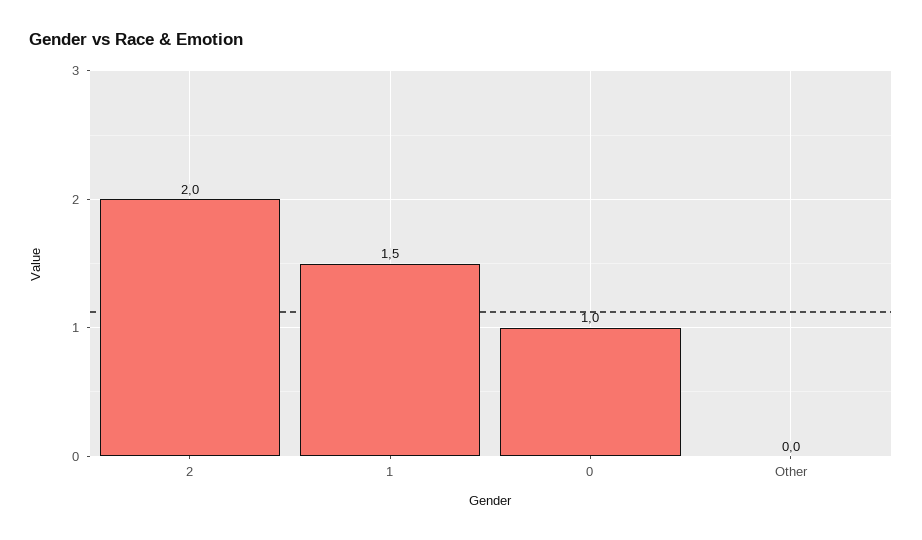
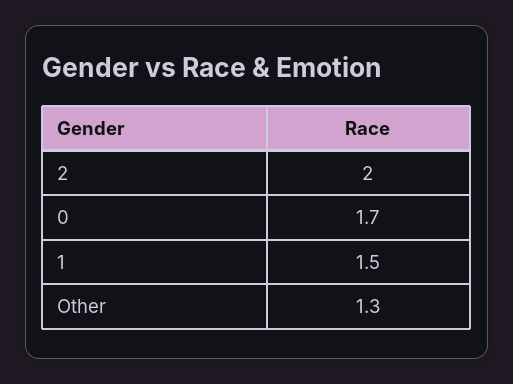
0: 1 -> 1.7
Other: 0 -> 1.3

